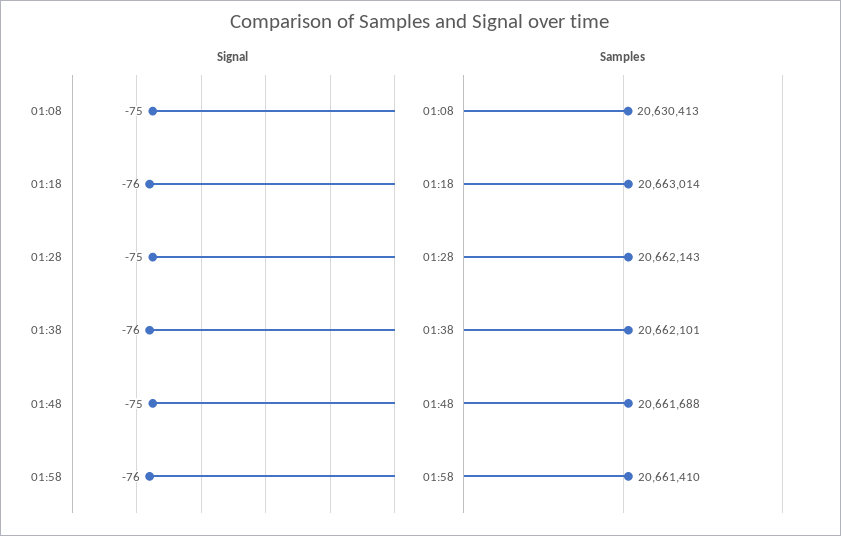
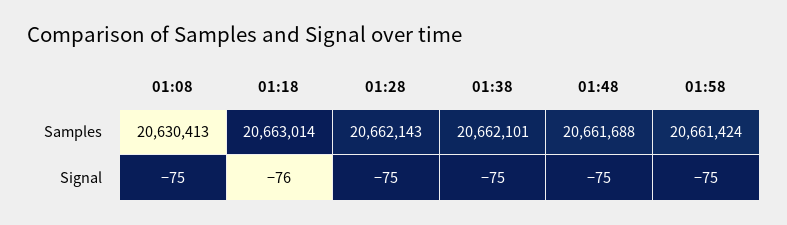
Signal, 01:38: -76 -> -75
Signal, 01:58: -76 -> -75
Samples, 01:58: 20661410 -> 20661424

